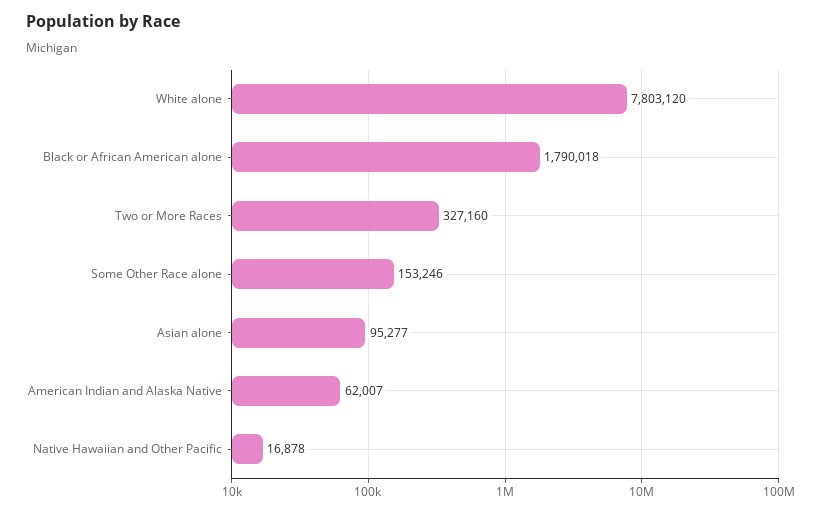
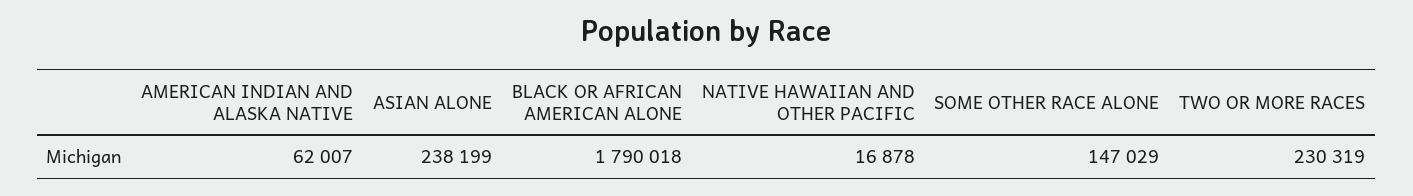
White alone: 7803120 -> none
Two or More Races: 327160 -> 230319
Some Other Race alone: 153246 -> 147029
Asian alone: 95277 -> 238199

